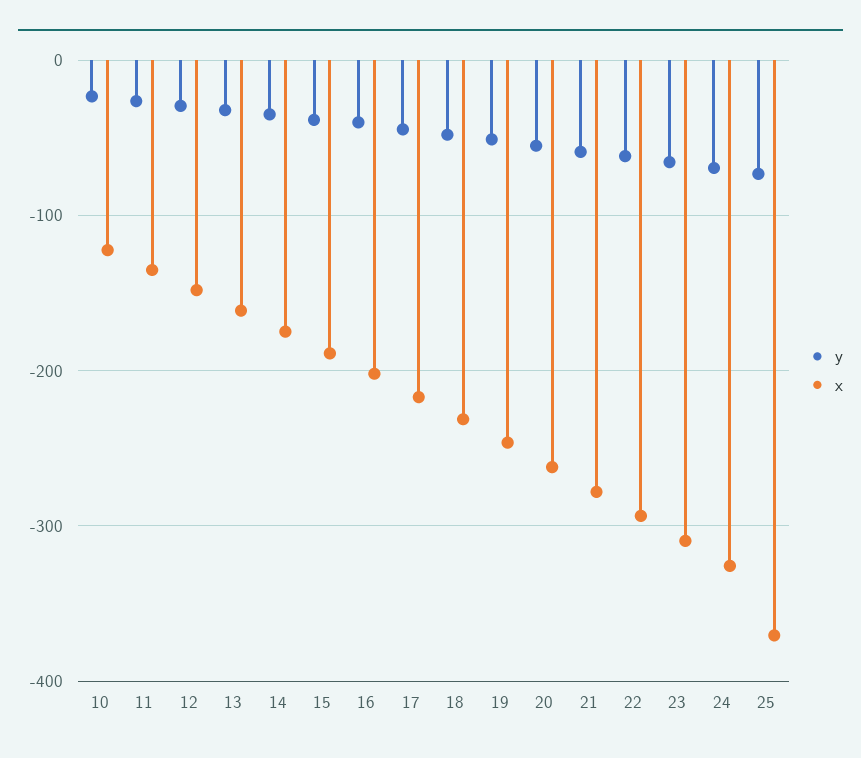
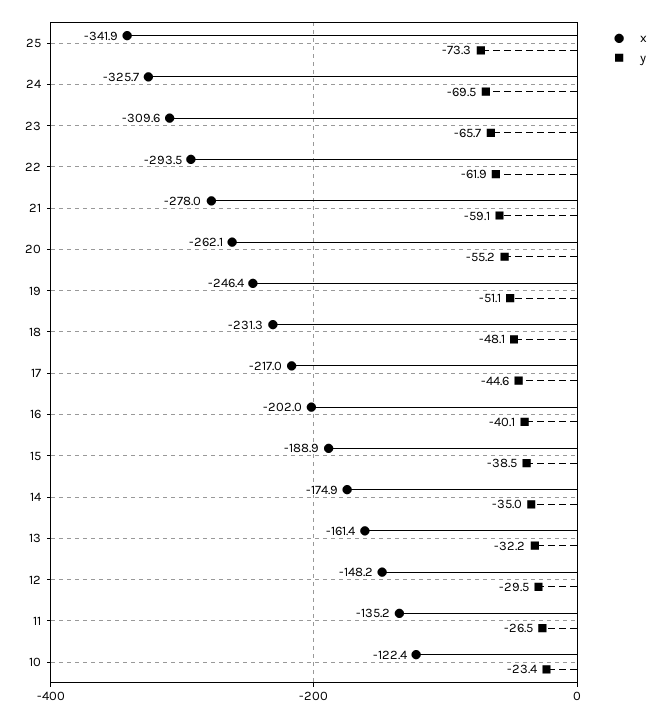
x, 25: -370 -> -341.9

